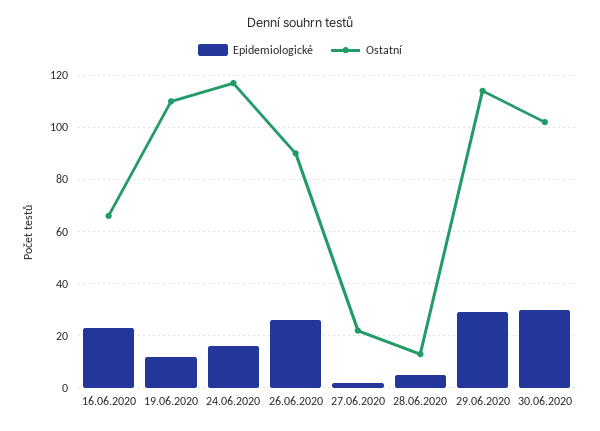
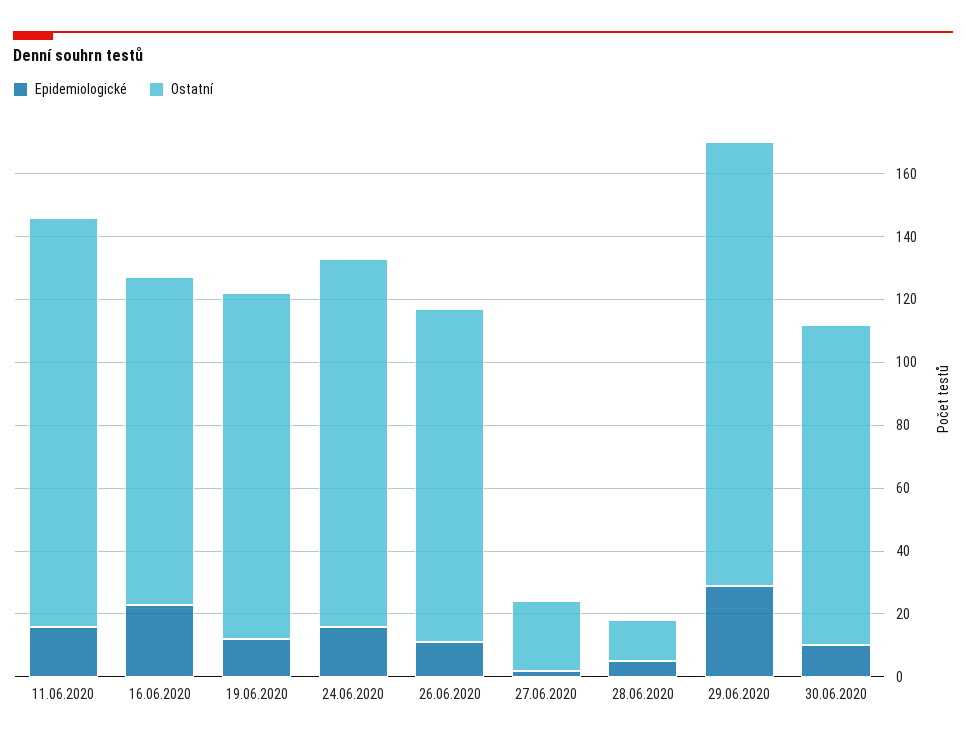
Ostatní, 16.06.2020: 65 -> 105
Epidemiologické, 26.06.2020: 25 -> 10
Ostatní, 26.06.2020: 90 -> 105
Ostatní, 29.06.2020: 115 -> 140
Epidemiologické, 30.06.2020: 30 -> 10
Epidemiologické, 11.06.2020: none -> 15
Ostatní, 11.06.2020: none -> 130

